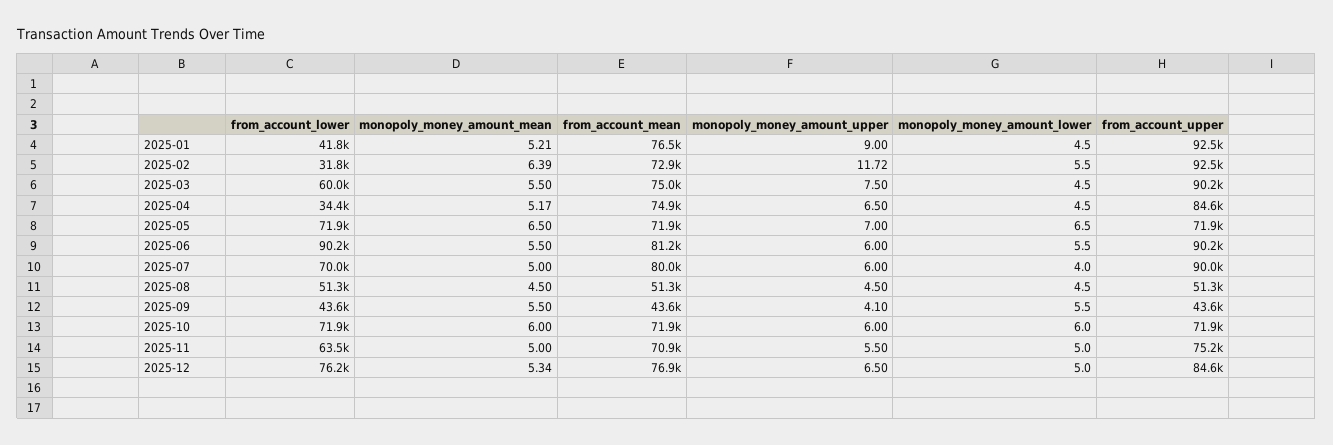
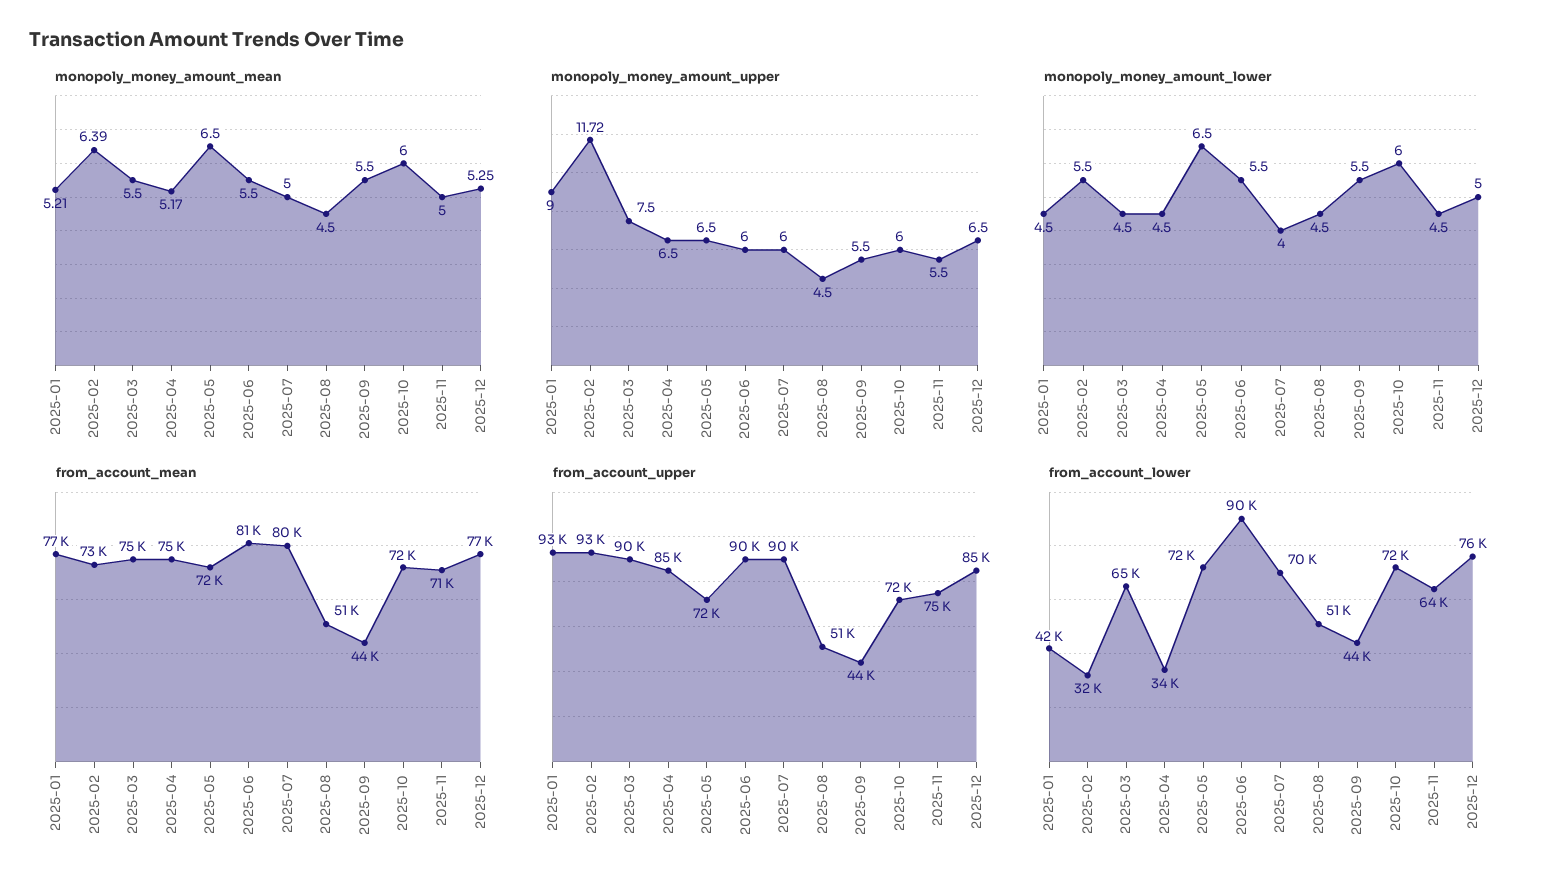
from_account_lower, 2025-03: 60000 -> 65000
monopoly_money_amount_upper, 2025-05: 7 -> 6.5
monopoly_money_amount_upper, 2025-09: 4.1 -> 5.5
monopoly_money_amount_lower, 2025-11: 5 -> 4.5
monopoly_money_amount_mean, 2025-12: 5.34 -> 5.25

